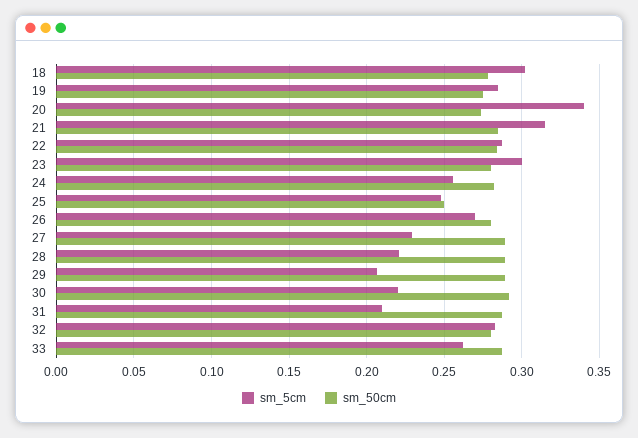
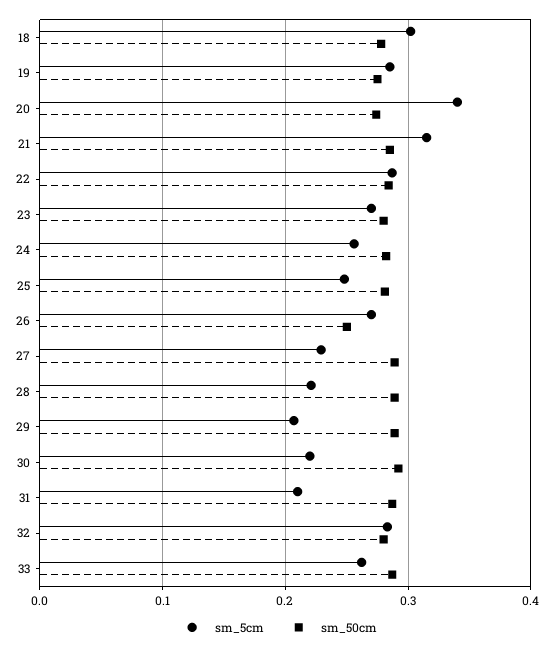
sm_5cm, 23: 0.3 -> 0.27
sm_50cm, 25: 0.25 -> 0.28
sm_50cm, 26: 0.28 -> 0.25

